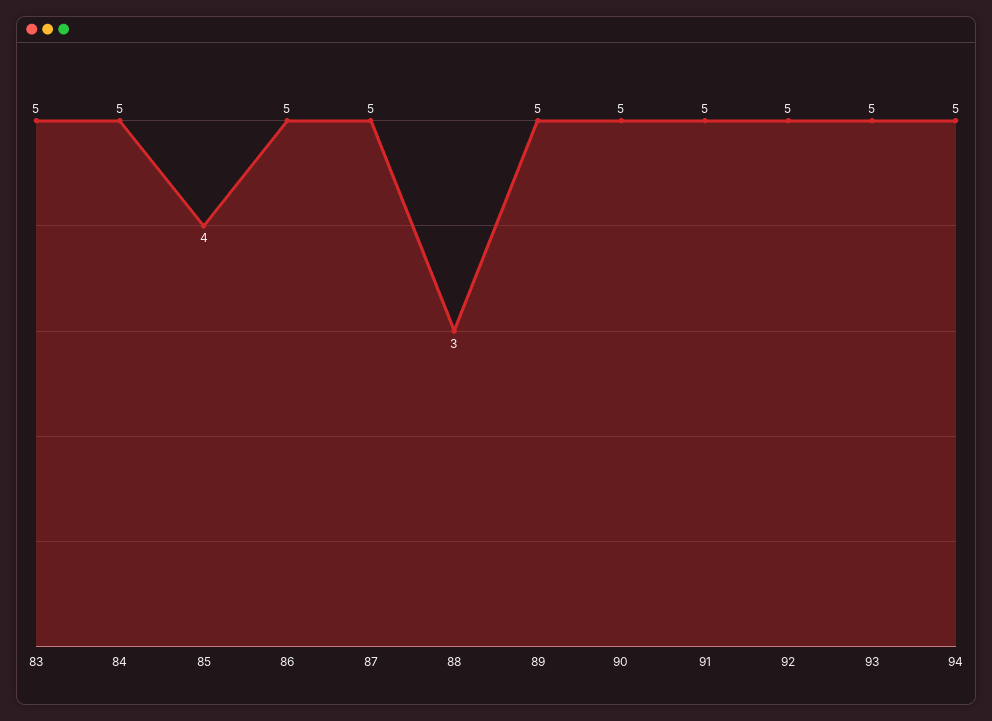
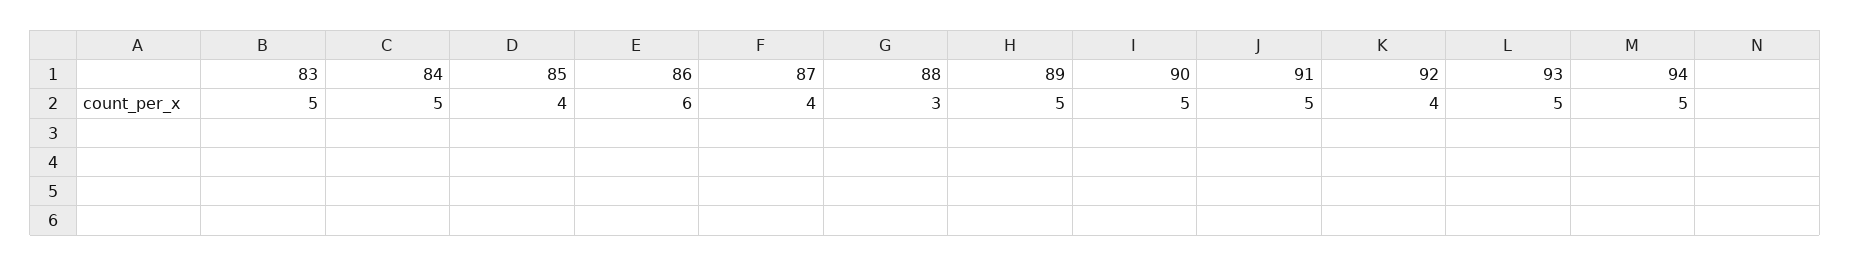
86: 5 -> 6
87: 5 -> 4
92: 5 -> 4

